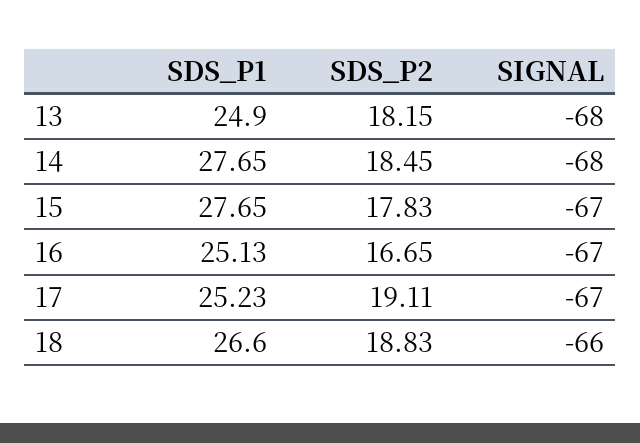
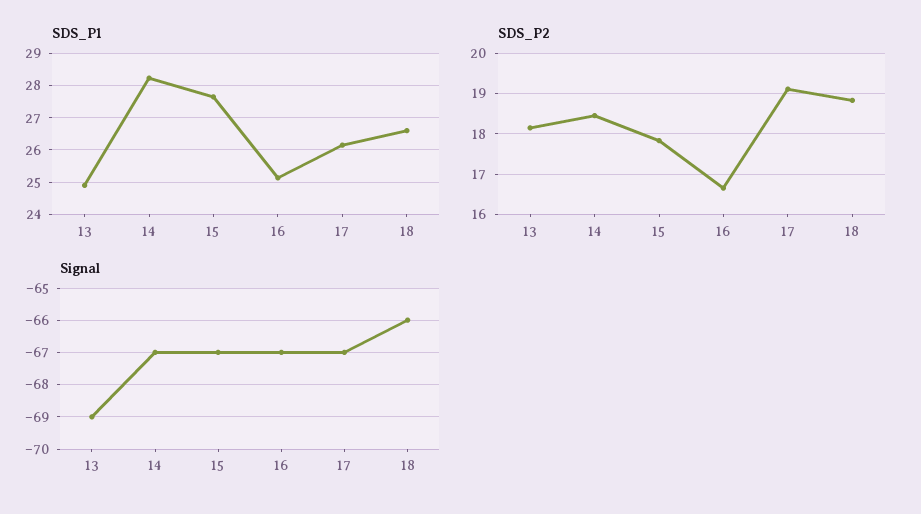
SIGNAL, 13: -68 -> -69
SDS_P1, 14: 27.65 -> 28.2
SIGNAL, 14: -68 -> -67
SDS_P1, 17: 25.23 -> 26.2

